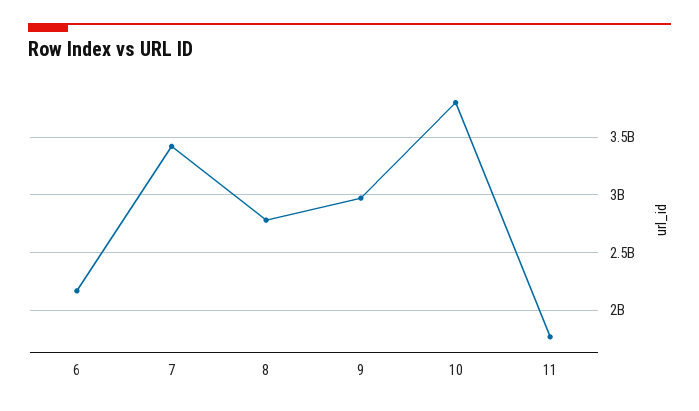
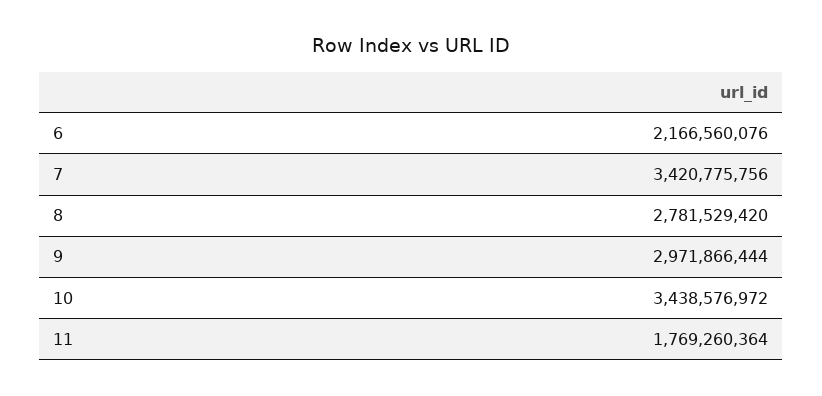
10: 3800000000 -> 3438576972

